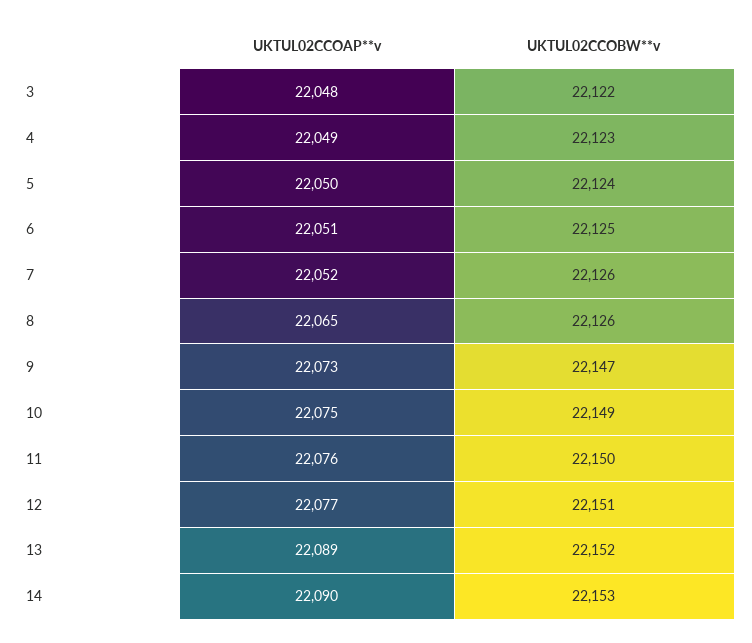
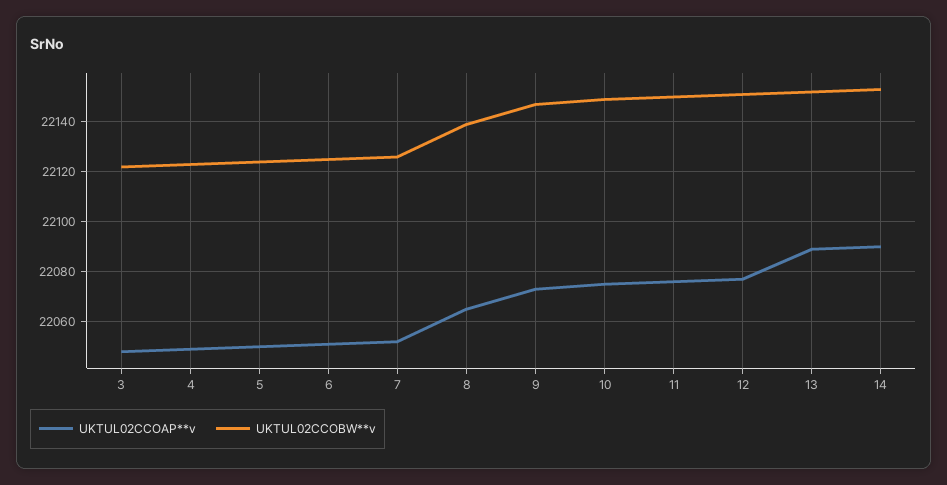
UKTUL02CCOBW**v, 8: 22126 -> 22140

